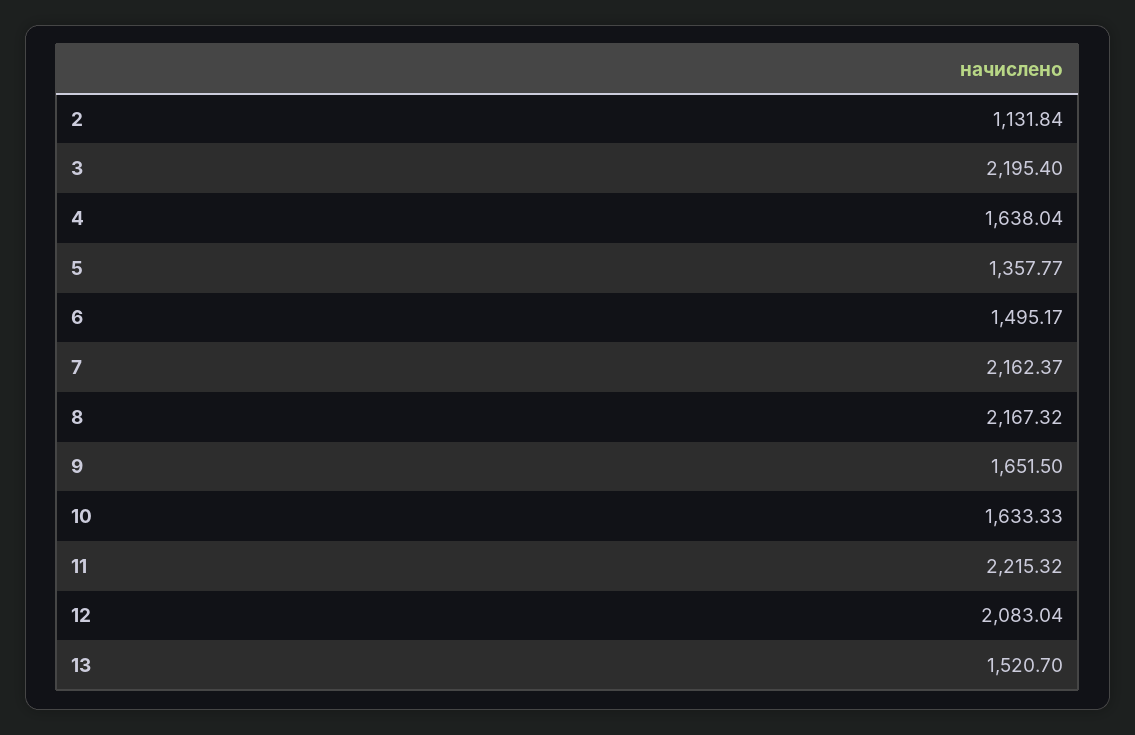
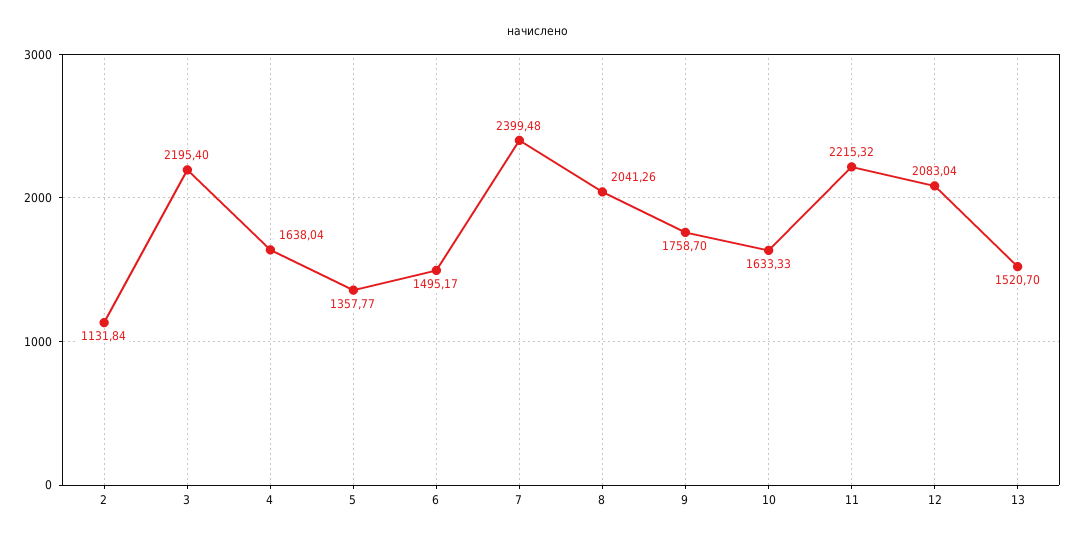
7: 2162.37 -> 2399.48
8: 2167.32 -> 2041.26
9: 1651.5 -> 1758.7

